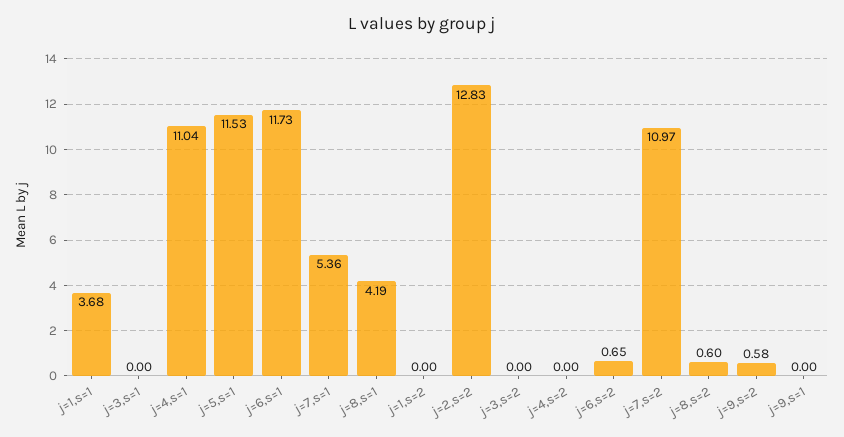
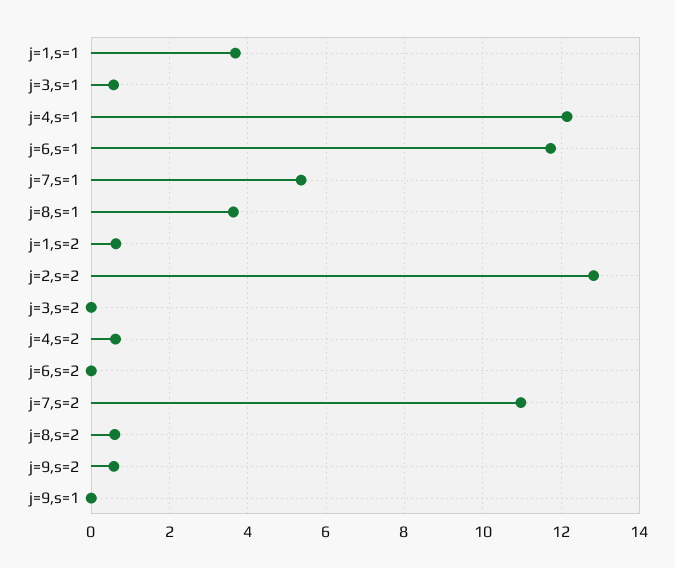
j=3,s=1: 0 -> 0.6
j=4,s=1: 11.04 -> 12.2
j=5,s=1: 11.53 -> none
j=8,s=1: 4.19 -> 3.6
j=1,s=2: 0 -> 0.6
j=4,s=2: 0 -> 0.6
j=6,s=2: 0.65 -> 0

